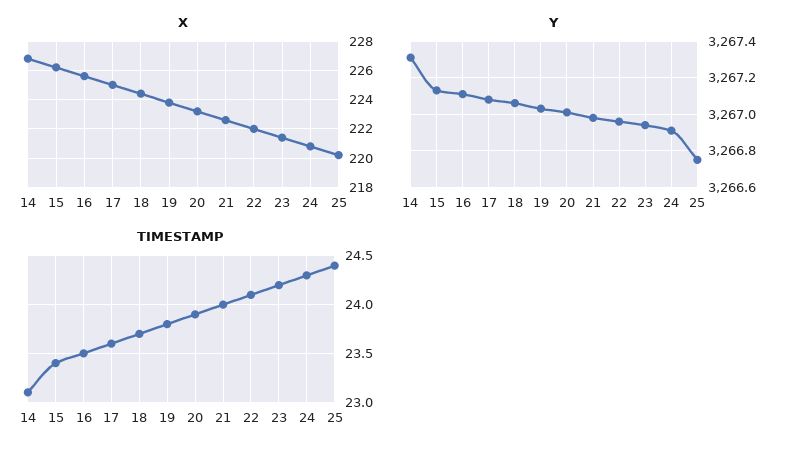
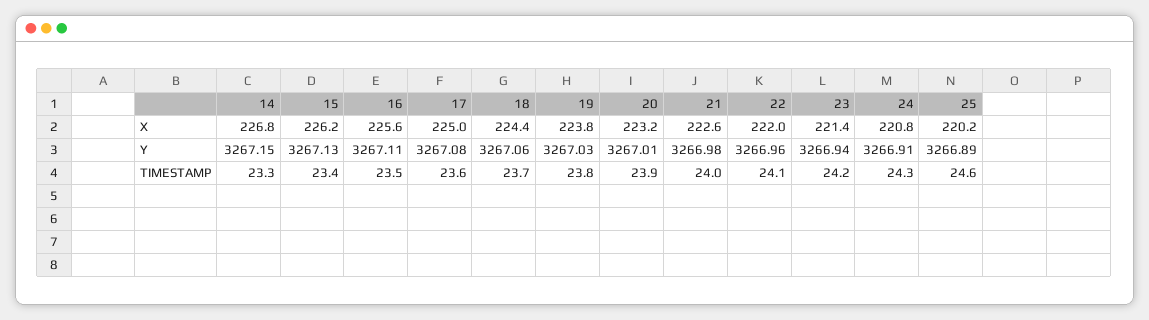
Y, 14: 3267.3 -> 3267.15
Y, 25: 3266.75 -> 3266.89
TIMESTAMP, 14: 23.1 -> 23.3
TIMESTAMP, 25: 24.4 -> 24.6

